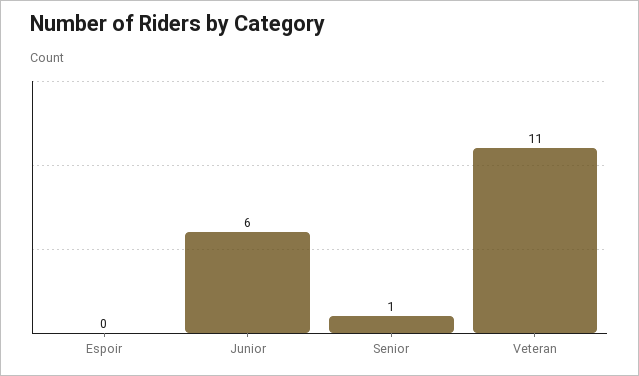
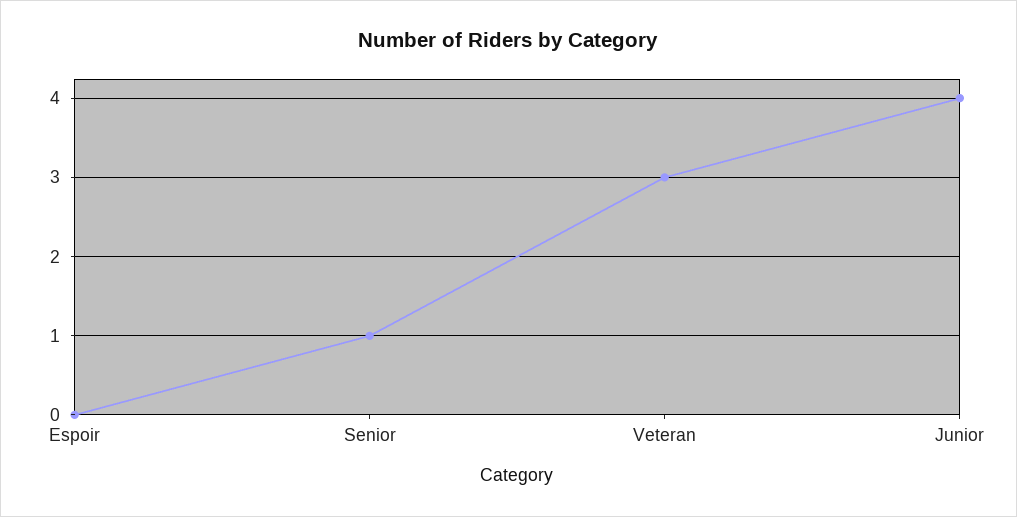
Junior: 6 -> 4
Veteran: 11 -> 3

